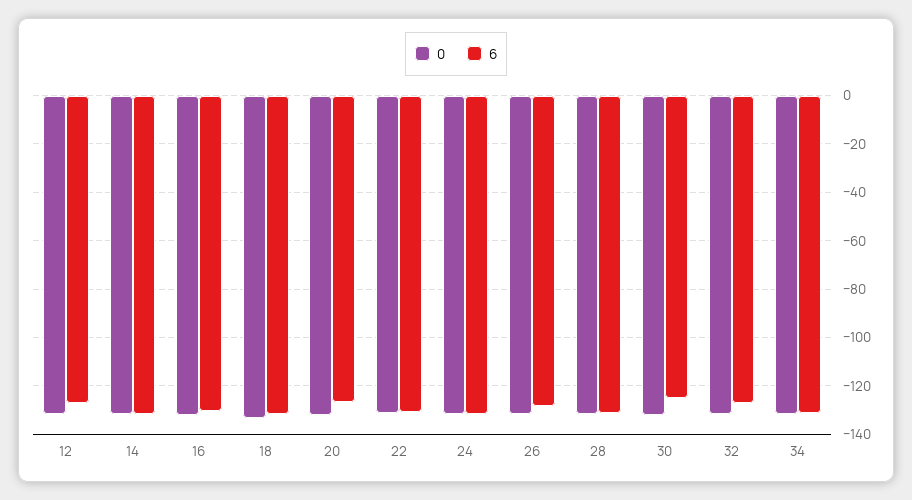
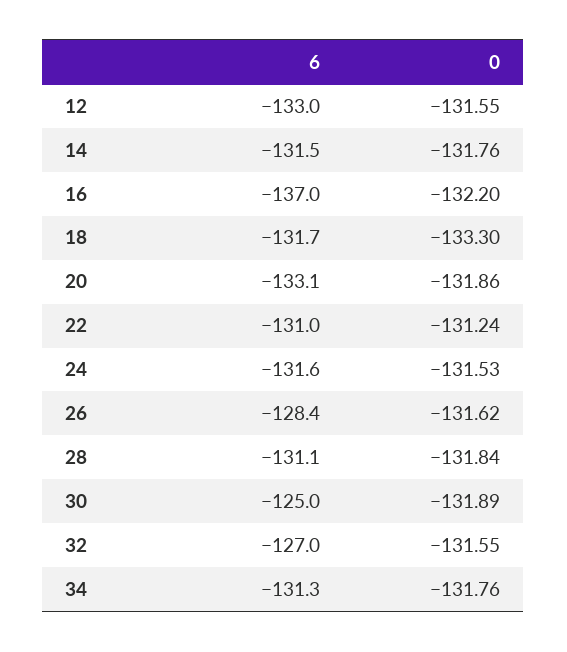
6, 12: -127.5 -> -133
6, 16: -130 -> -137
6, 20: -127.5 -> -133.1

